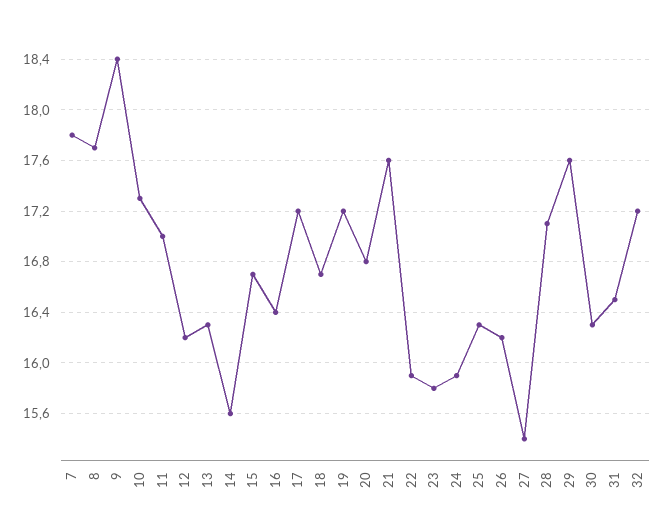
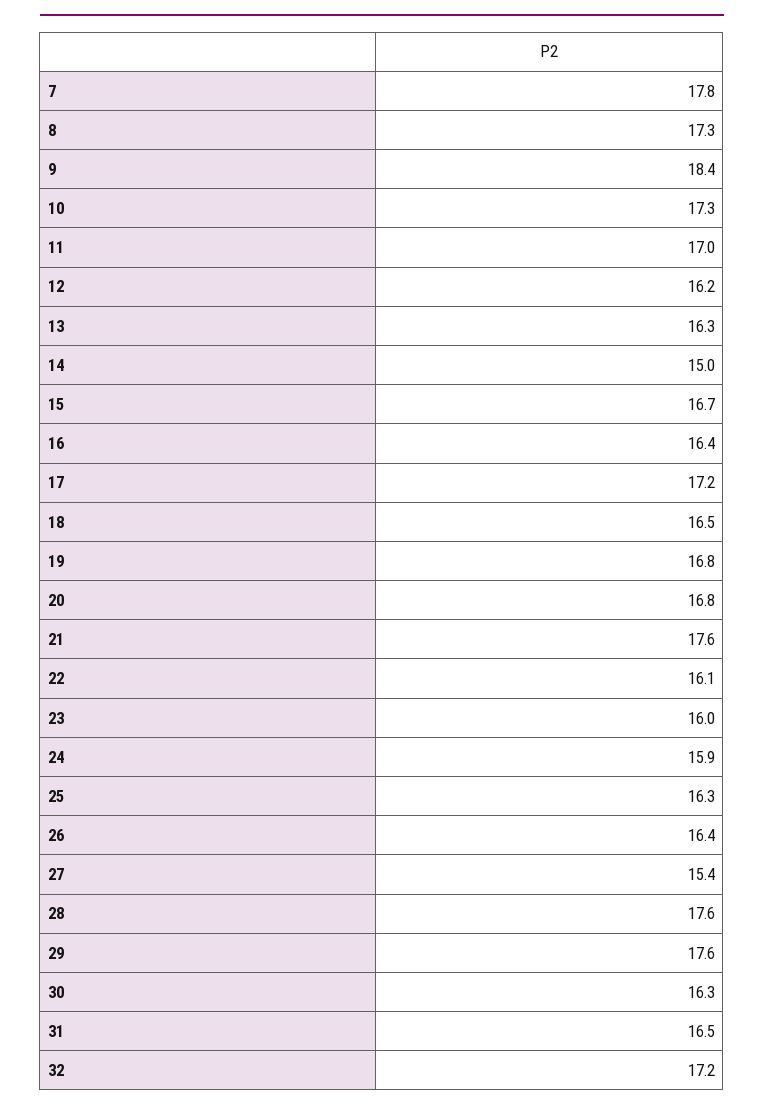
8: 17.7 -> 17.3
14: 15.6 -> 15
18: 16.7 -> 16.5
19: 17.2 -> 16.8
22: 15.9 -> 16.1
23: 15.8 -> 16
26: 16.2 -> 16.4
28: 17.1 -> 17.6

